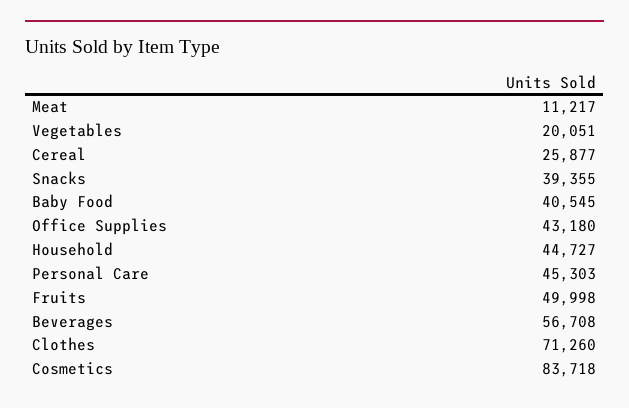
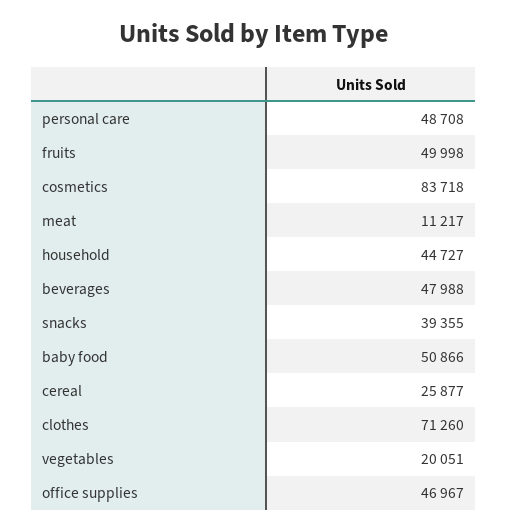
Baby Food: 40545 -> 50866
Office Supplies: 43180 -> 46967
Personal Care: 45303 -> 48708
Beverages: 56708 -> 47988

